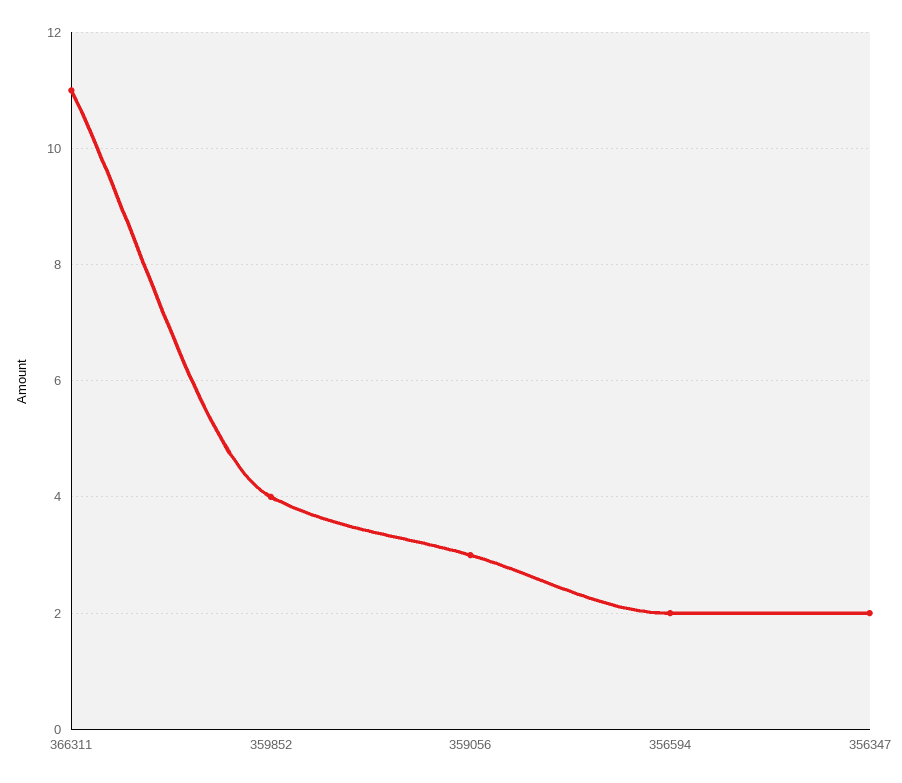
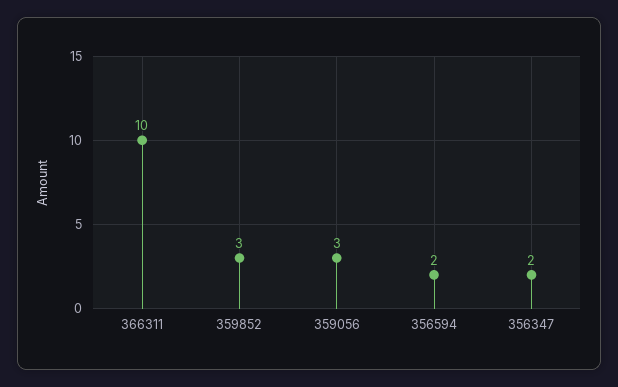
366311: 11 -> 10
359852: 4 -> 3

